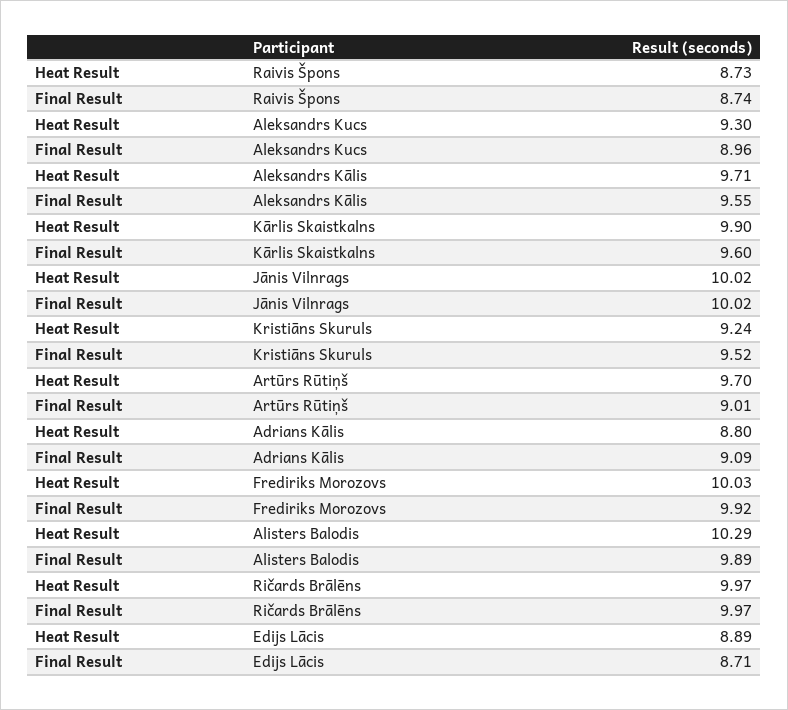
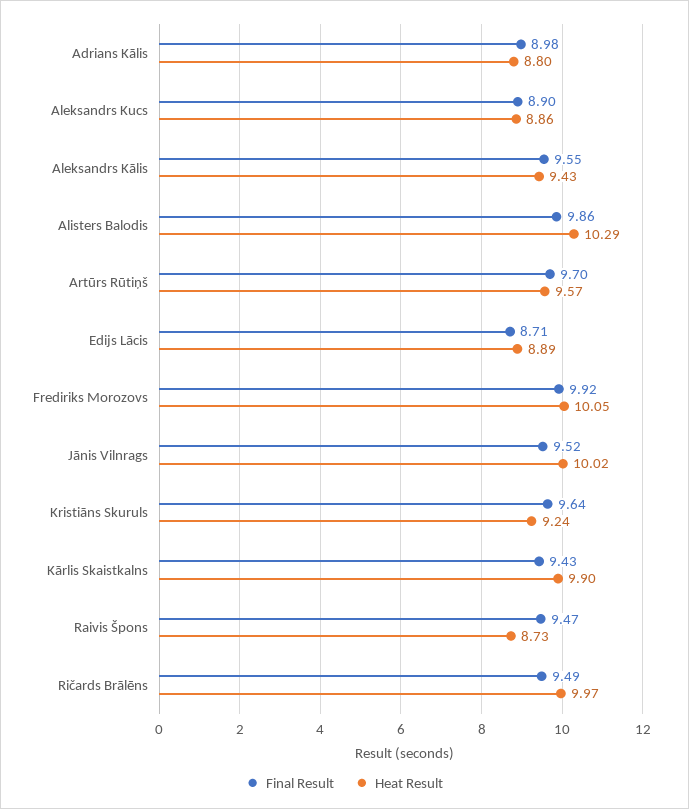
Final Result, Raivis Špons: 8.74 -> 9.47
Heat Result, Aleksandrs Kucs: 9.3 -> 8.86
Final Result, Aleksandrs Kucs: 8.96 -> 8.9
Heat Result, Aleksandrs Kālis: 9.71 -> 9.43
Final Result, Kārlis Skaistkalns: 9.6 -> 9.43
Final Result, Jānis Vilnrags: 10.02 -> 9.52
Final Result, Kristiāns Skuruls: 9.52 -> 9.64
Heat Result, Artūrs Rūtiņš: 9.7 -> 9.57
Final Result, Artūrs Rūtiņš: 9.01 -> 9.7
Final Result, Adrians Kālis: 9.09 -> 8.98
Heat Result, Frediriks Morozovs: 10.03 -> 10.05
Final Result, Alisters Balodis: 9.89 -> 9.86
Final Result, Ričards Brālēns: 9.97 -> 9.49

